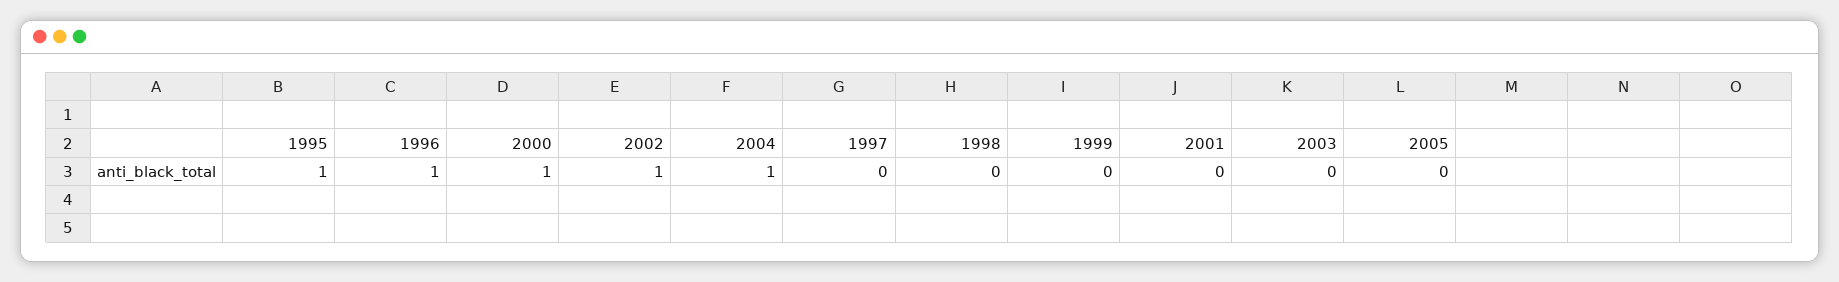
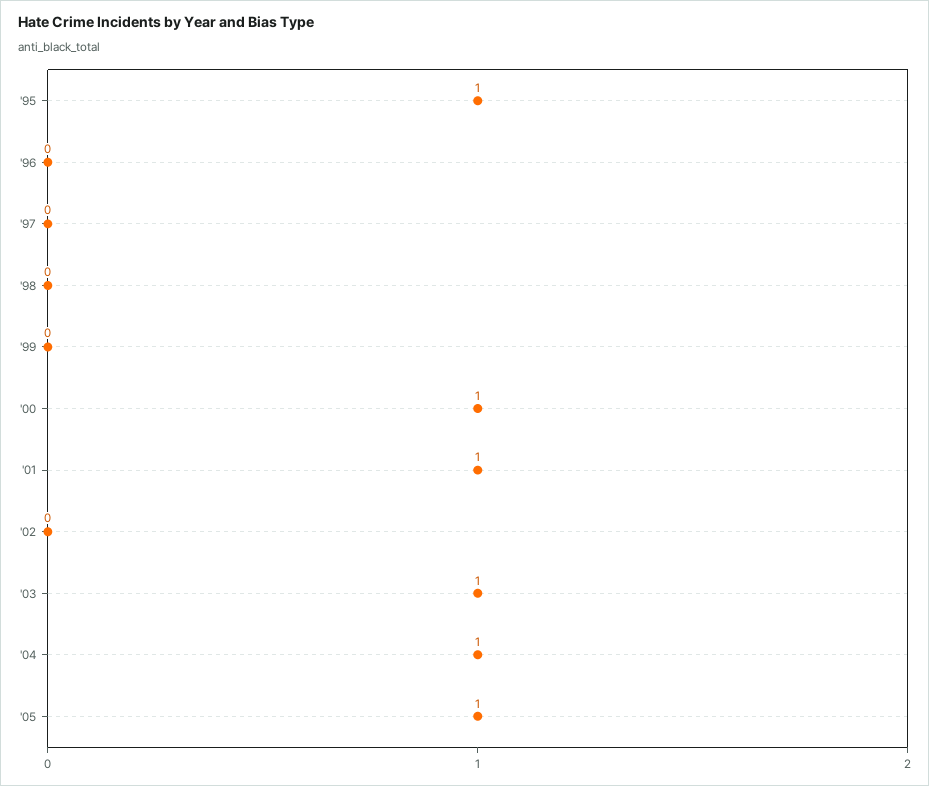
1996: 1 -> 0
2002: 1 -> 0
2001: 0 -> 1
2003: 0 -> 1
2005: 0 -> 1

